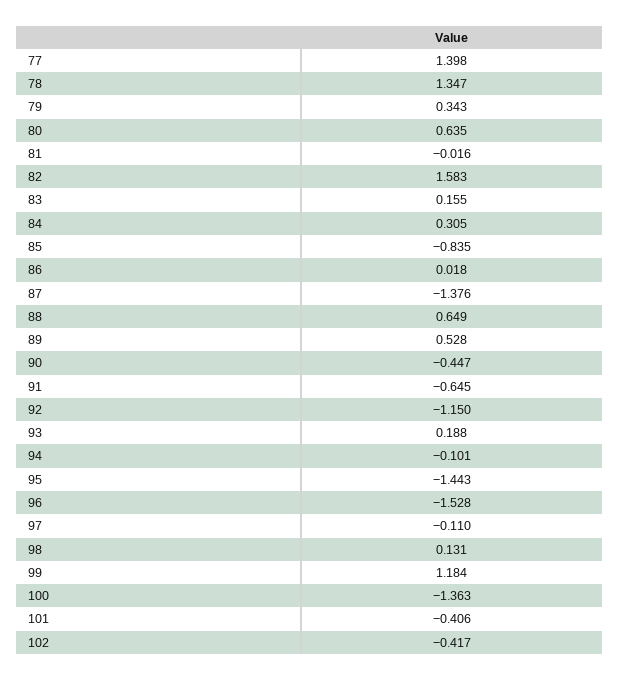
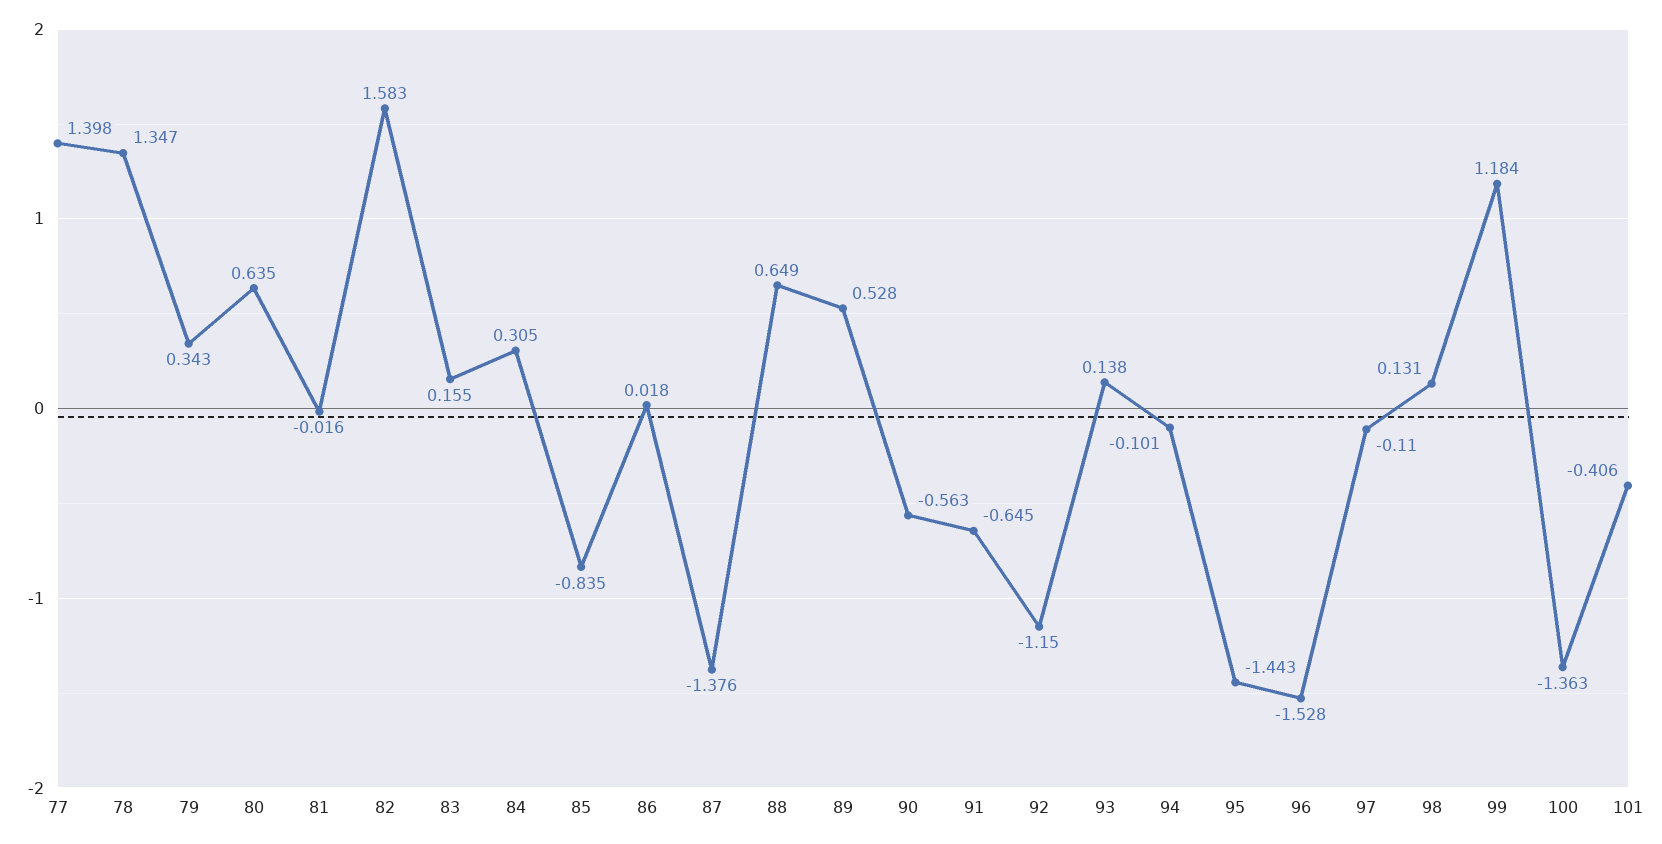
90: -0.447 -> -0.563
93: 0.188 -> 0.138
102: -0.417 -> none

